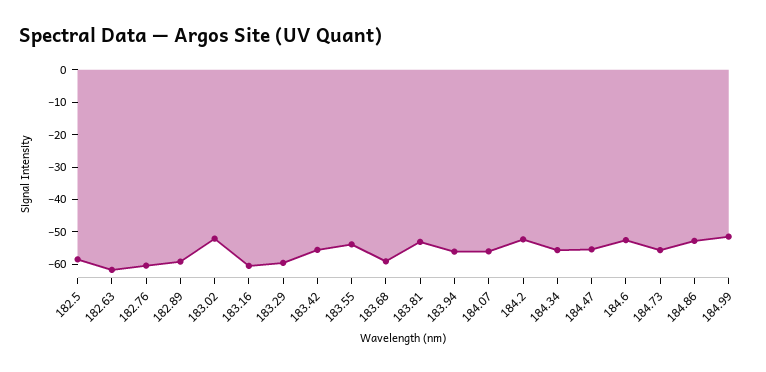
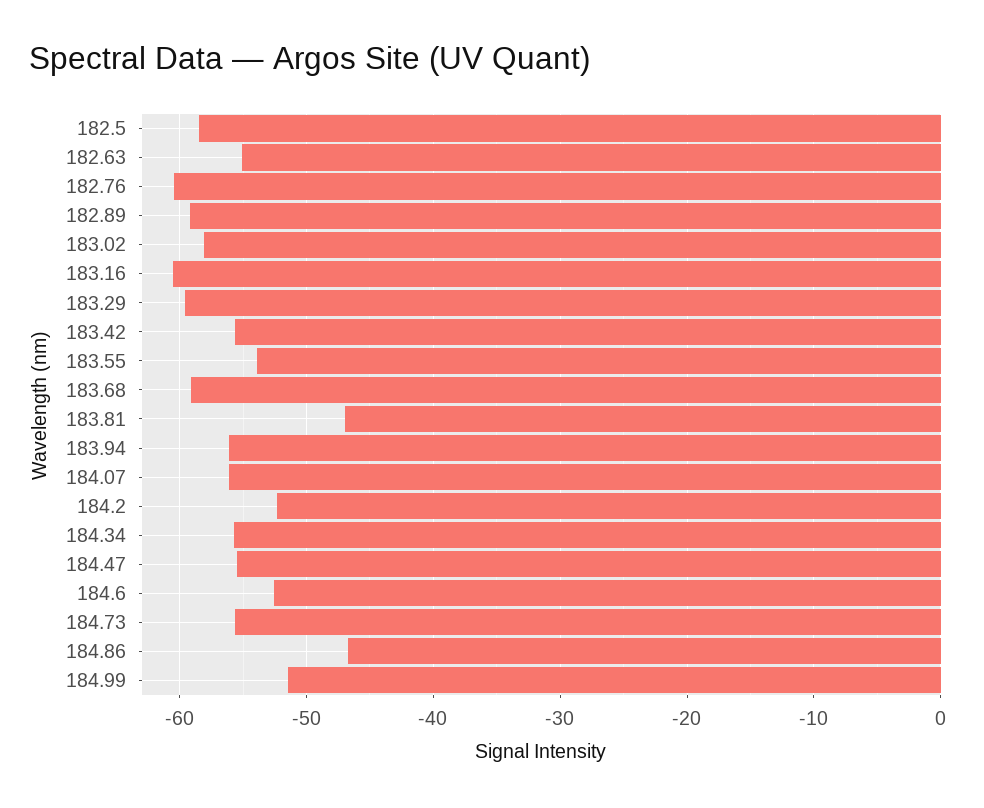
182.63: -62.5 -> -55
183.02: -52.5 -> -58
183.81: -52.5 -> -47
184.86: -52.5 -> -47

